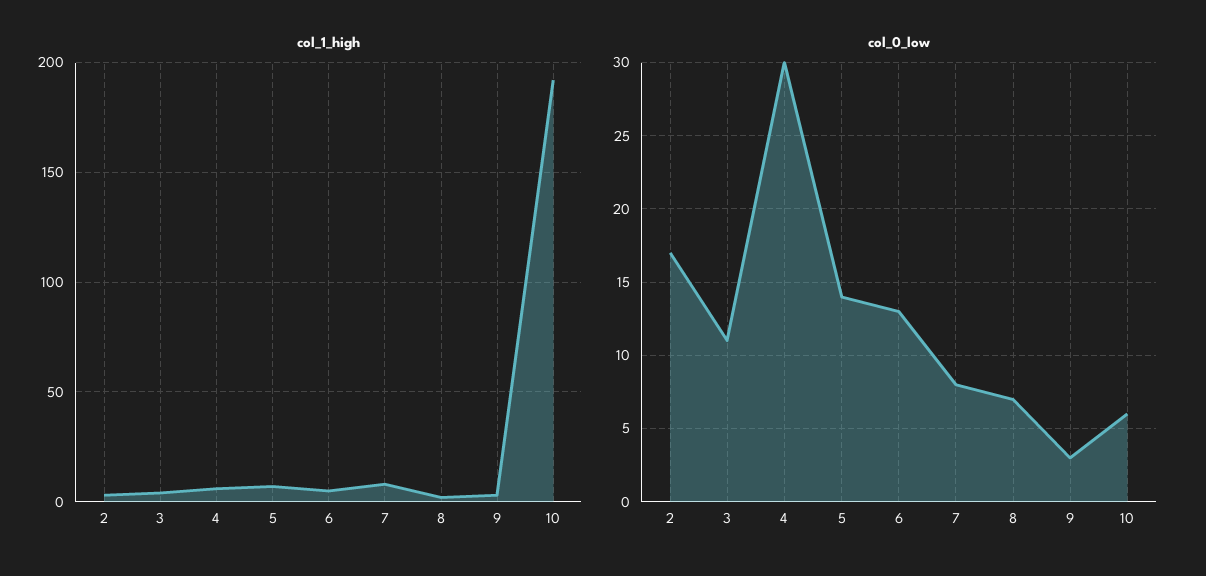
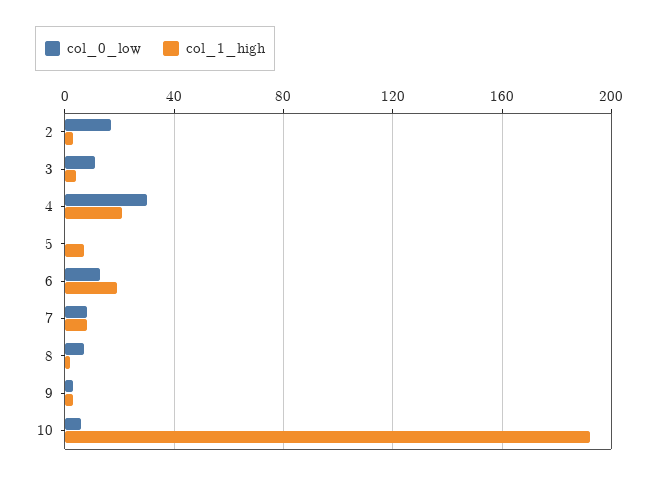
col_1_high, 4: 5 -> 20
col_1_high, 6: 5 -> 20
col_0_low, 5: 14 -> 0

